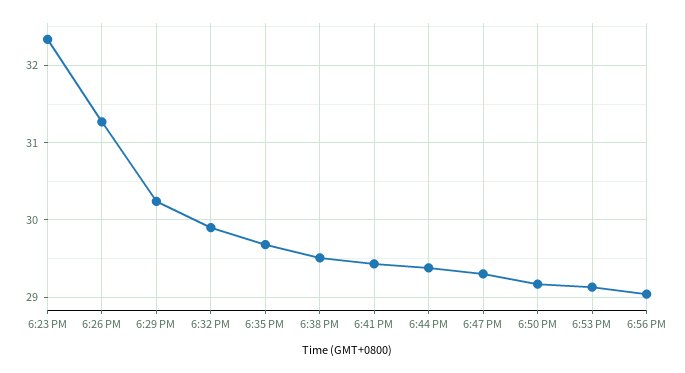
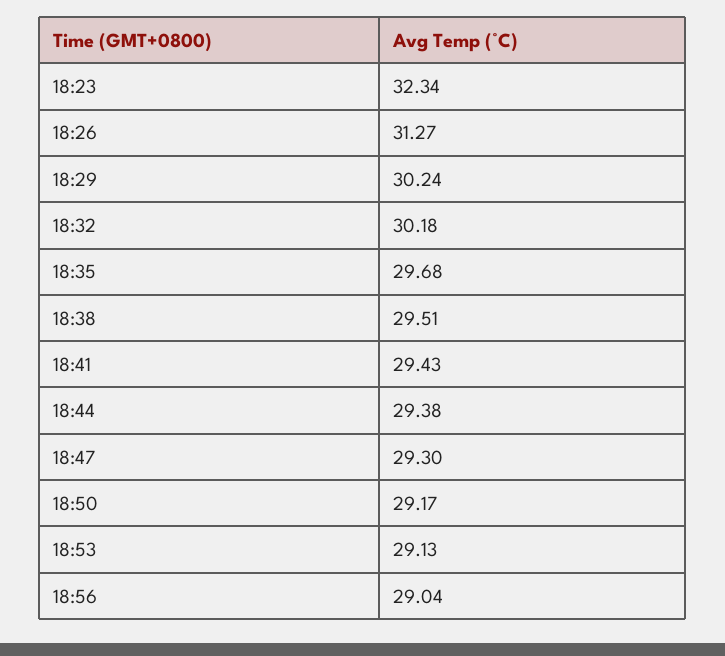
6:32 PM: 29.9 -> 30.18

